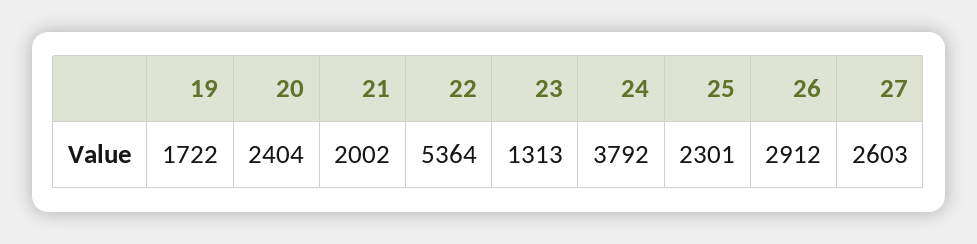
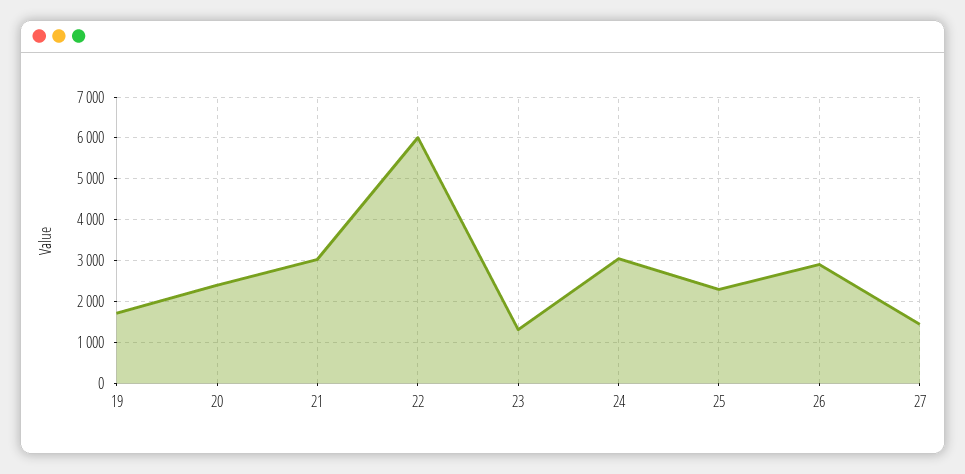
21: 2002 -> 3000
22: 5364 -> 6000
24: 3792 -> 3000
27: 2603 -> 1400

